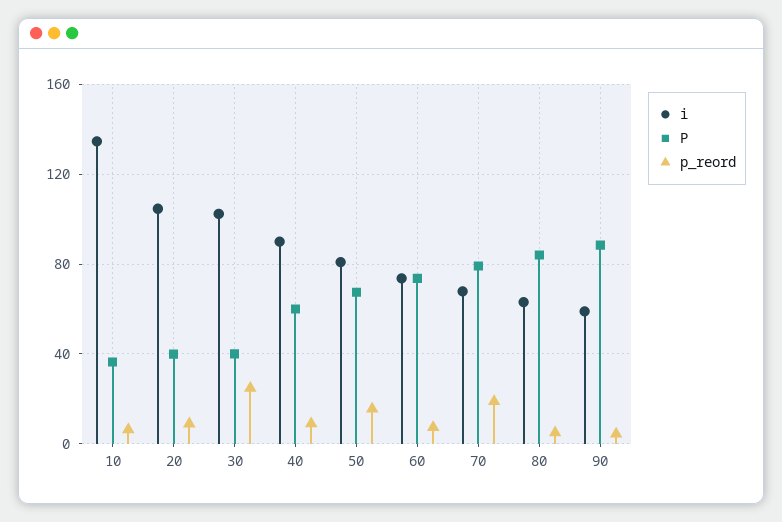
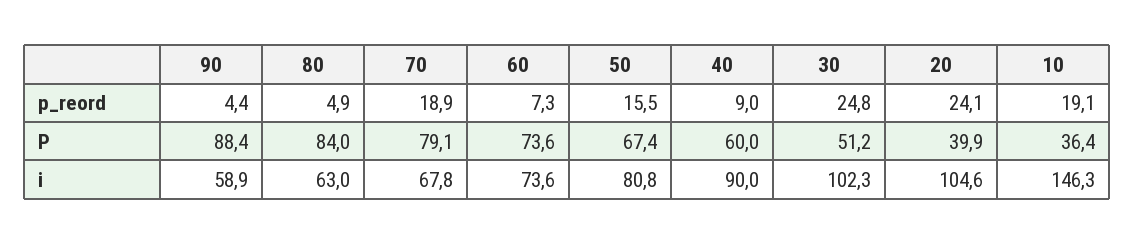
i, 10: 135 -> 146.3
p_reord, 10: 5 -> 19.1
p_reord, 20: 10 -> 24.1
P, 30: 40 -> 51.2

